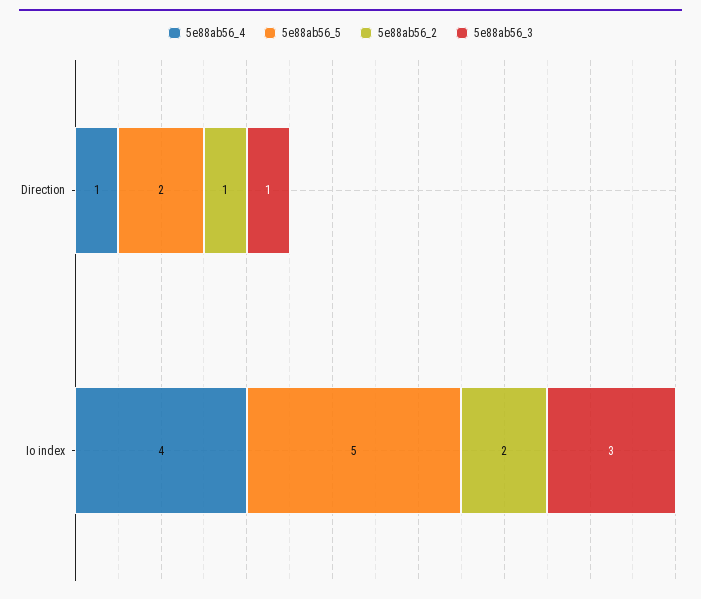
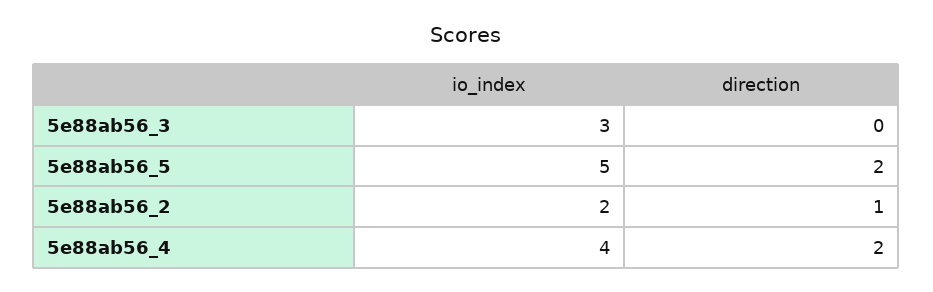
5e88ab56_4, Direction: 1 -> 2
5e88ab56_3, Direction: 1 -> 0

